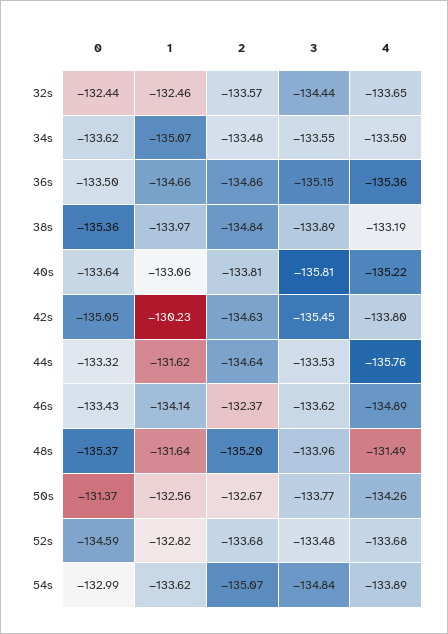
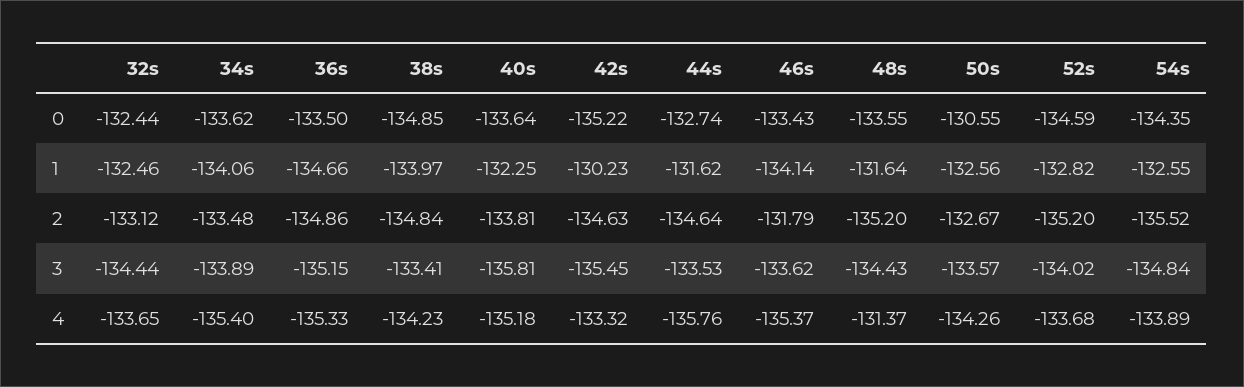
2, 32s: -133.57 -> -133.12
1, 34s: -135.07 -> -134.06
3, 34s: -133.55 -> -133.89
4, 34s: -133.5 -> -135.4
4, 36s: -135.36 -> -135.33
0, 38s: -135.36 -> -134.85
3, 38s: -133.89 -> -133.41
4, 38s: -133.19 -> -134.23
1, 40s: -133.06 -> -132.25
4, 40s: -135.22 -> -135.18
0, 42s: -135.05 -> -135.22
4, 42s: -133.8 -> -133.32
0, 44s: -133.32 -> -132.74
2, 46s: -132.37 -> -131.79
4, 46s: -134.89 -> -135.37
0, 48s: -135.37 -> -133.55
3, 48s: -133.96 -> -134.43
4, 48s: -131.49 -> -131.37
0, 50s: -131.37 -> -130.55
3, 50s: -133.77 -> -133.57
2, 52s: -133.68 -> -135.2
3, 52s: -133.48 -> -134.02
0, 54s: -132.99 -> -134.35
1, 54s: -133.62 -> -132.55
2, 54s: -135.07 -> -135.52

